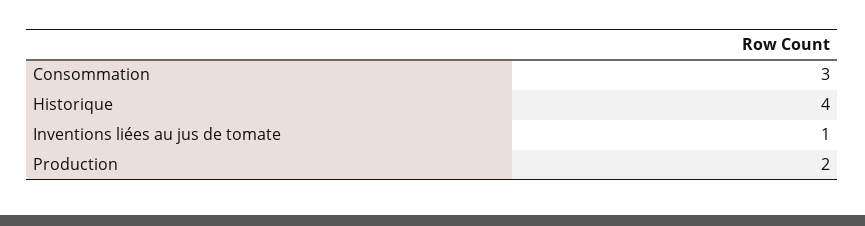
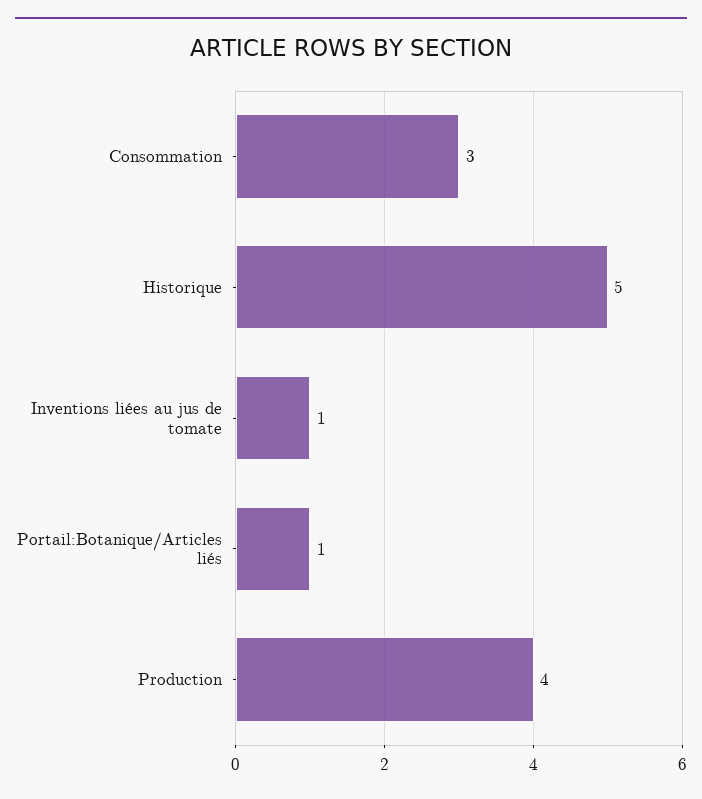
Historique: 4 -> 5
Production: 2 -> 4
Portail:Botanique/Articles liés: none -> 1

